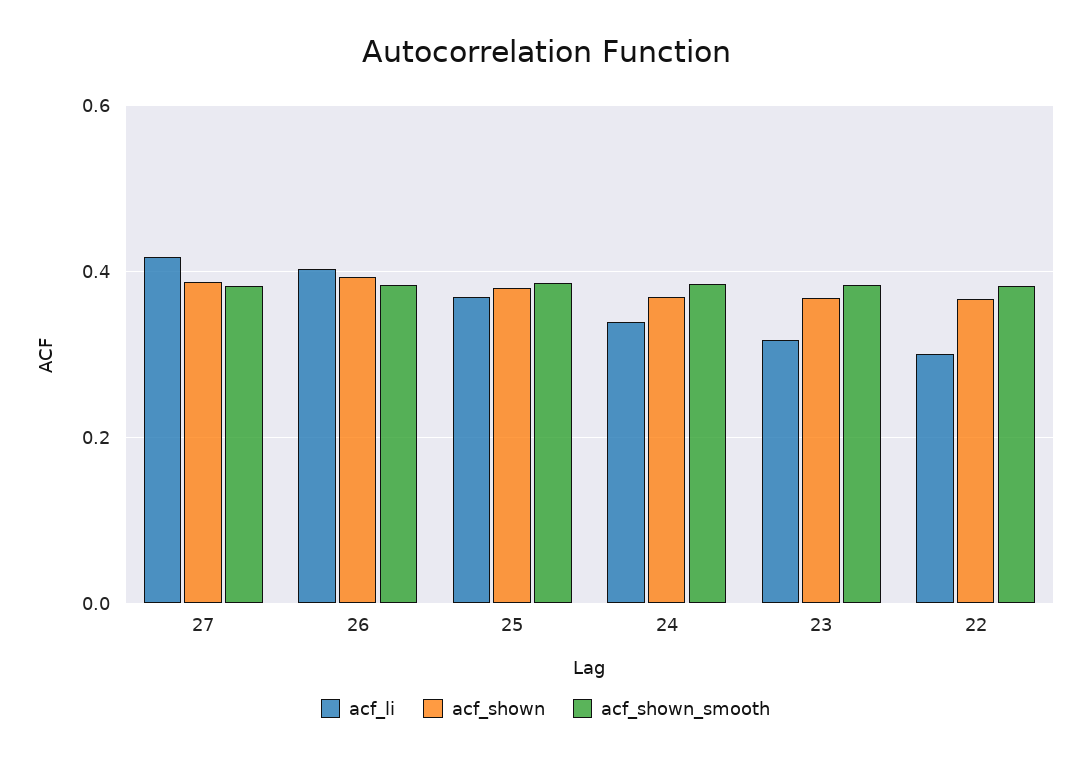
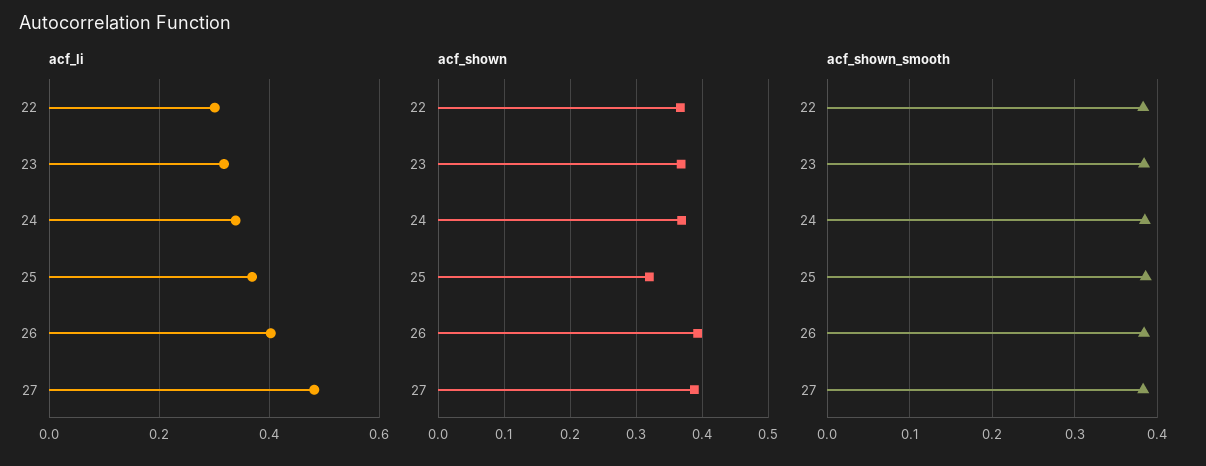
acf_li, 27: 0.42 -> 0.48
acf_shown, 25: 0.38 -> 0.32

